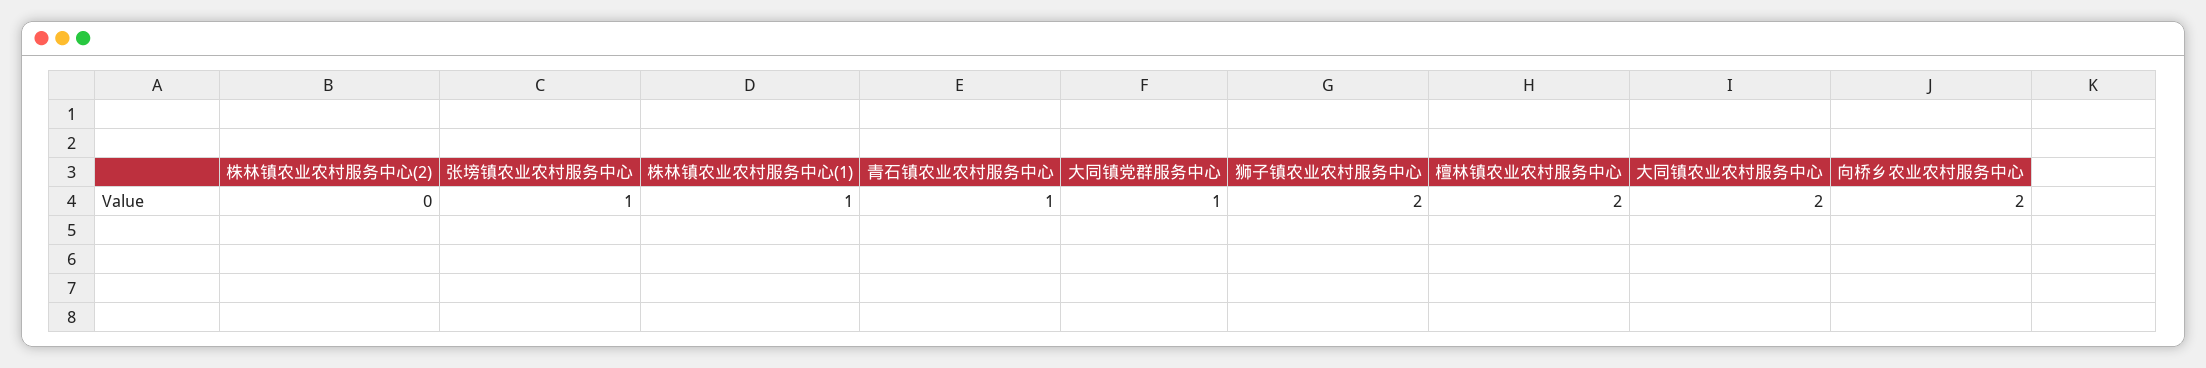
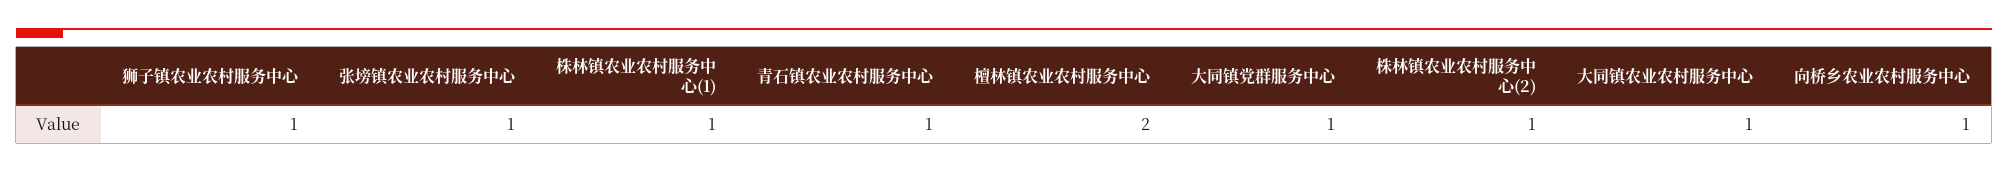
株林镇农业农村服务中心(2): 0 -> 1
狮子镇农业农村服务中心: 2 -> 1
大同镇农业农村服务中心: 2 -> 1
向桥乡农业农村服务中心: 2 -> 1

